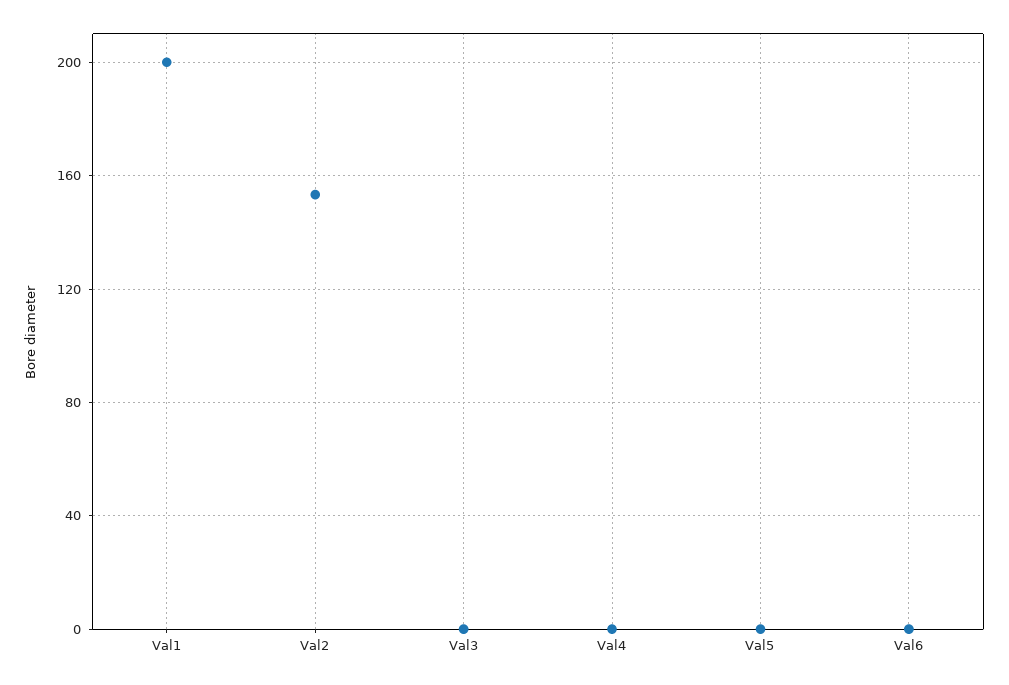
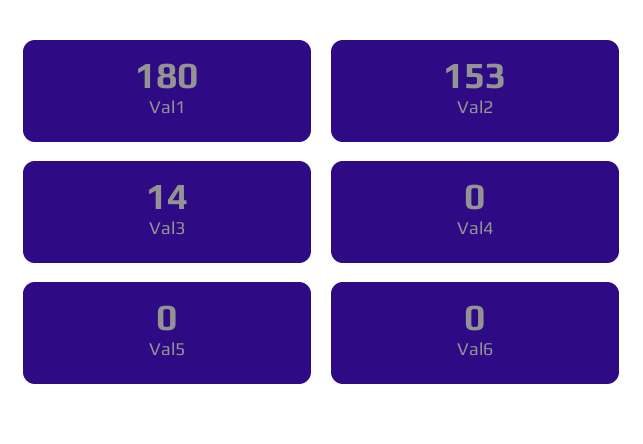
Val1: 200 -> 180
Val3: 0 -> 14

